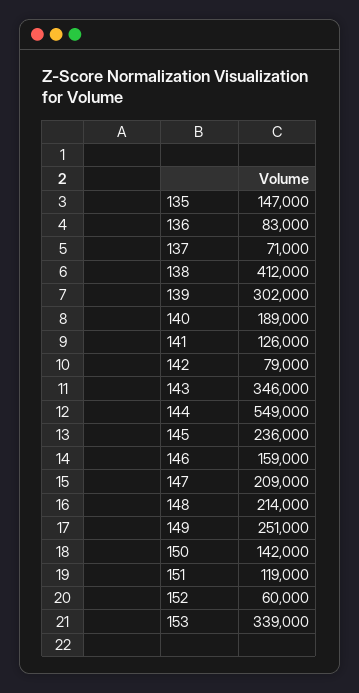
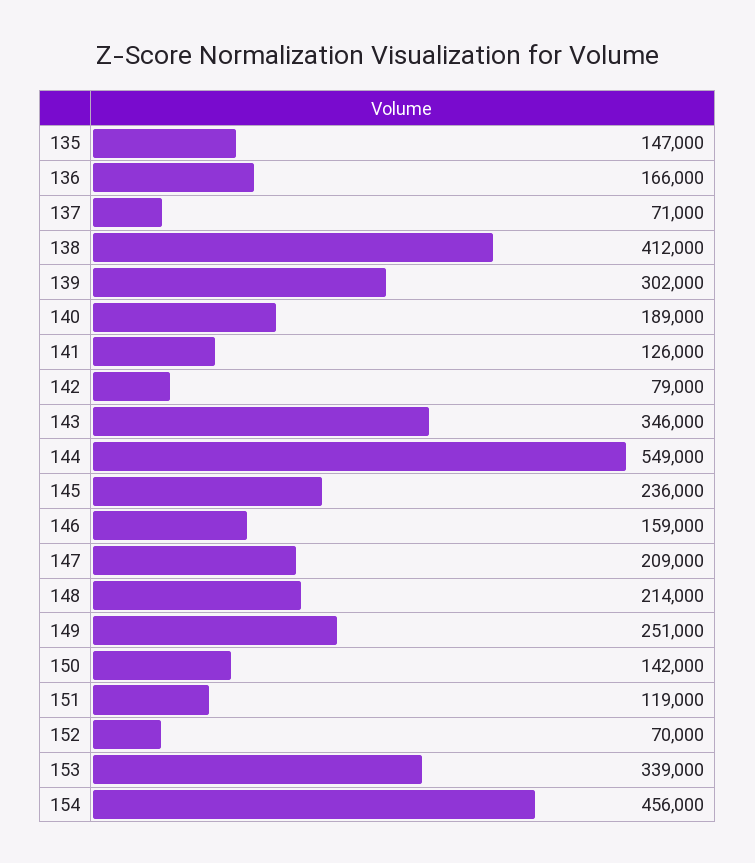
136: 83000 -> 166000
152: 60000 -> 70000
154: none -> 456000

